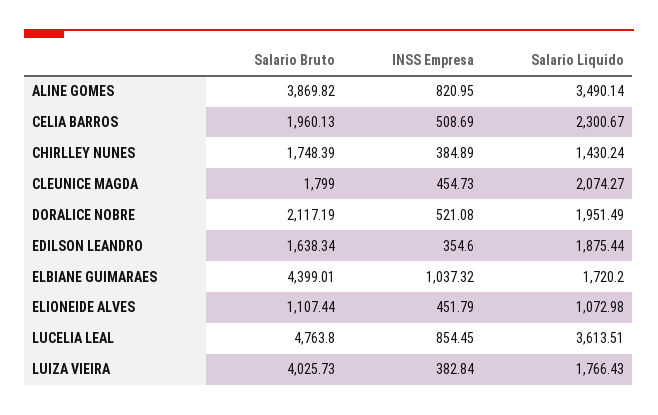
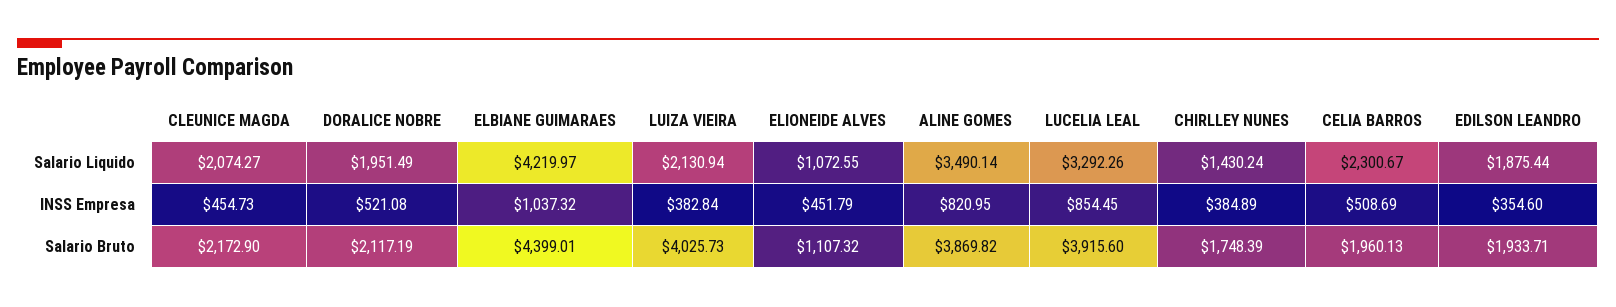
Salario Bruto, CLEUNICE MAGDA: 1799 -> 2172.9
Salario Bruto, EDILSON LEANDRO: 1638.34 -> 1933.71
Salario Liquido, ELBIANE GUIMARAES: 1720.2 -> 4219.97
Salario Bruto, ELIONEIDE ALVES: 1107.44 -> 1107.32
Salario Liquido, ELIONEIDE ALVES: 1072.98 -> 1072.55
Salario Bruto, LUCELIA LEAL: 4763.8 -> 3915.6
Salario Liquido, LUCELIA LEAL: 3613.51 -> 3292.26
Salario Liquido, LUIZA VIEIRA: 1766.43 -> 2130.94

